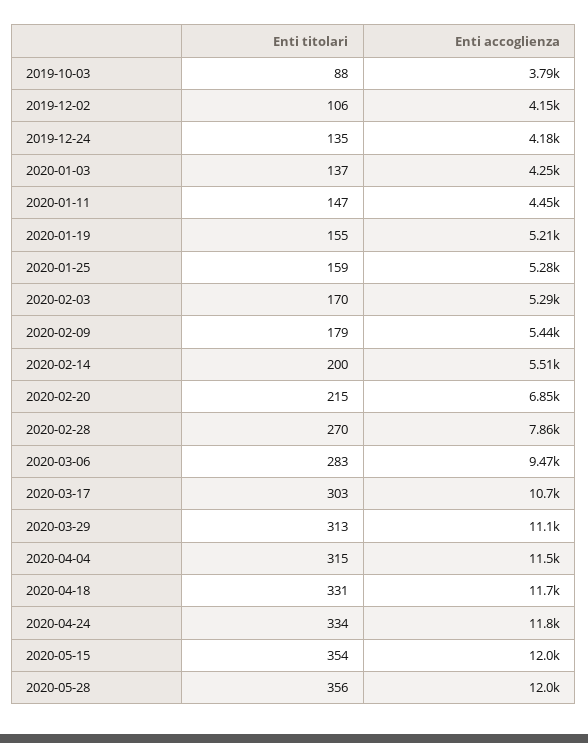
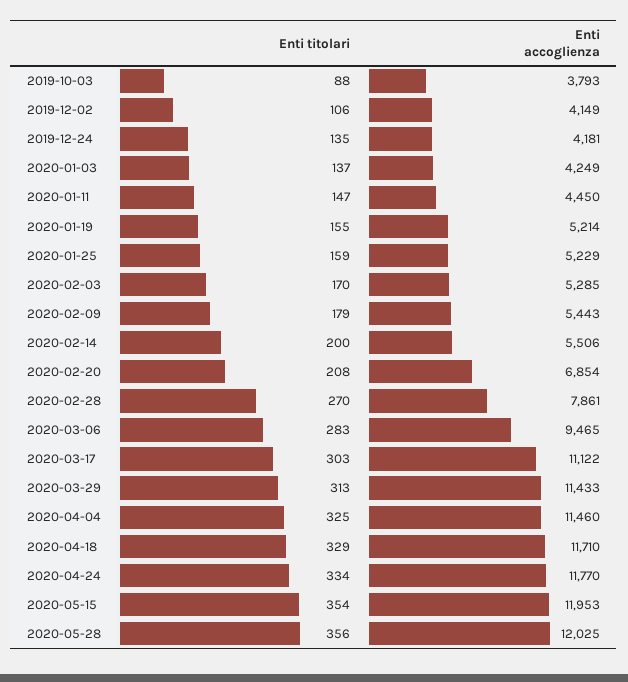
Enti accoglienza, 2020-01-25: 5280 -> 5229
Enti titolari, 2020-02-20: 215 -> 208
Enti accoglienza, 2020-03-17: 10700 -> 11122
Enti accoglienza, 2020-03-29: 11100 -> 11433
Enti titolari, 2020-04-04: 315 -> 325
Enti titolari, 2020-04-18: 331 -> 329

